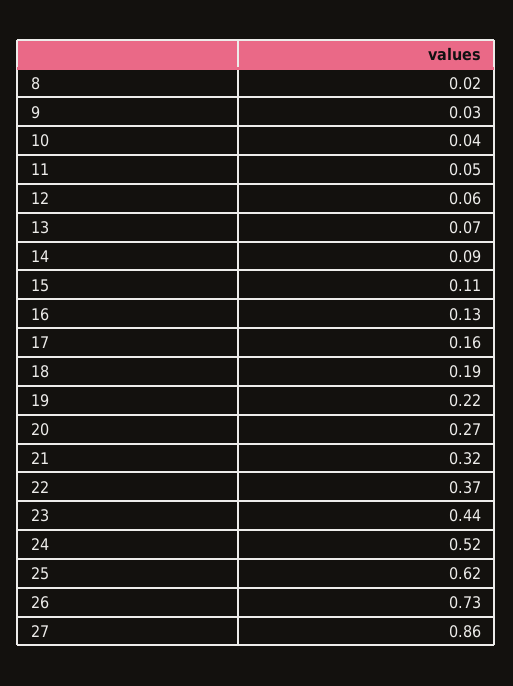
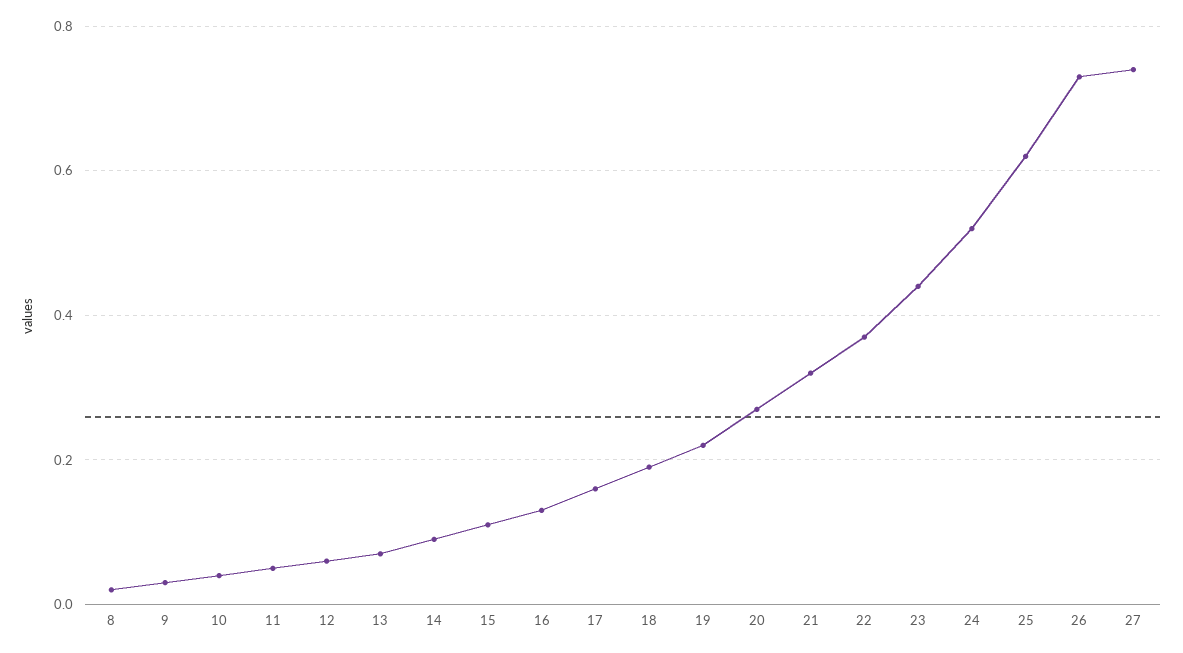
27: 0.86 -> 0.75

